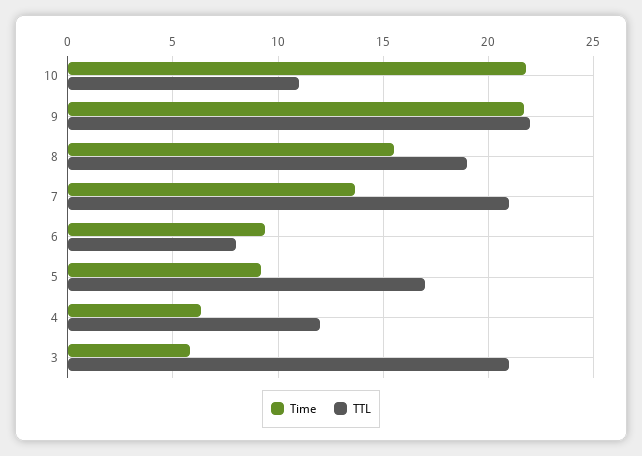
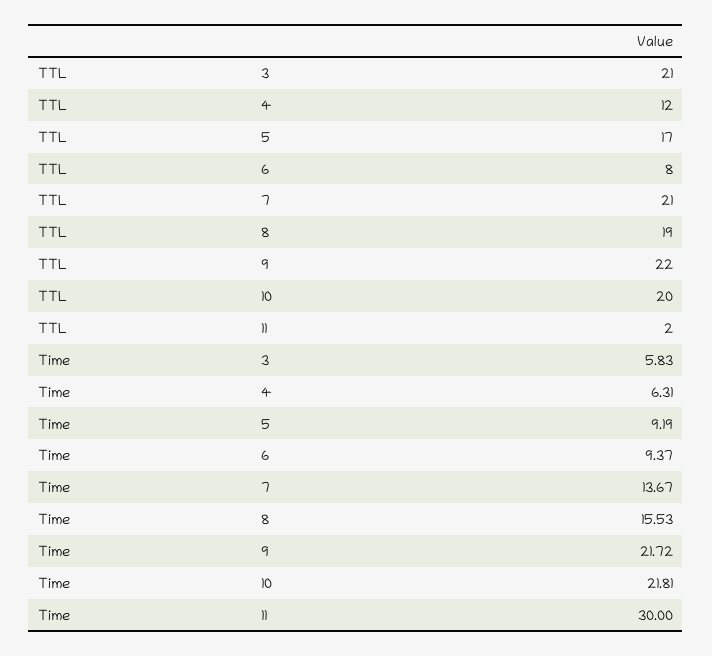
TTL, 10: 11 -> 20
TTL, 11: none -> 2
Time, 11: none -> 30

